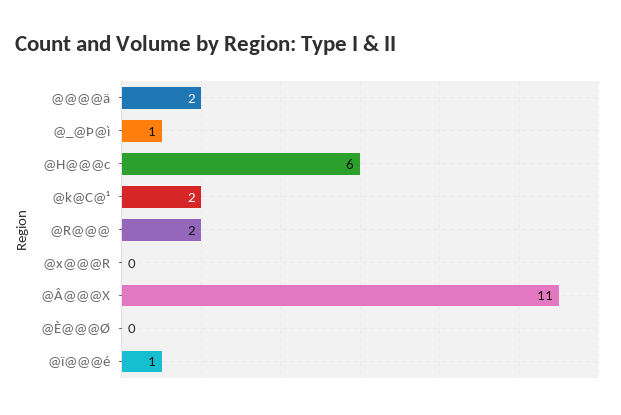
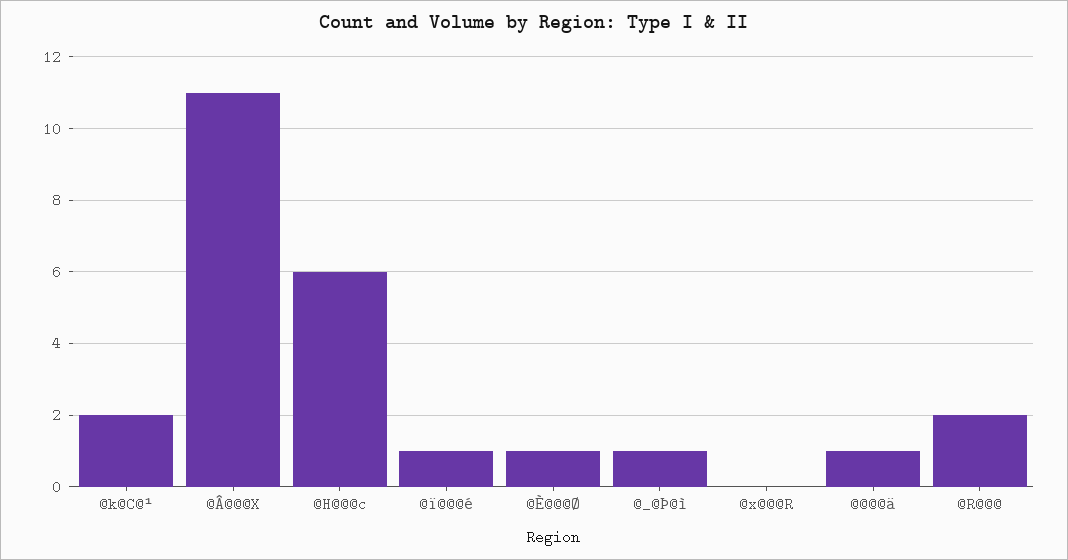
@@@@ä: 2 -> 1
@È@@@Ø: 0 -> 1

